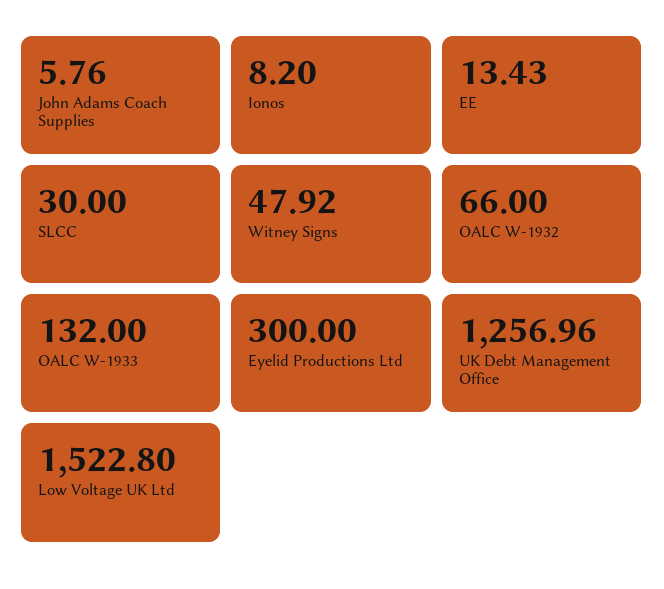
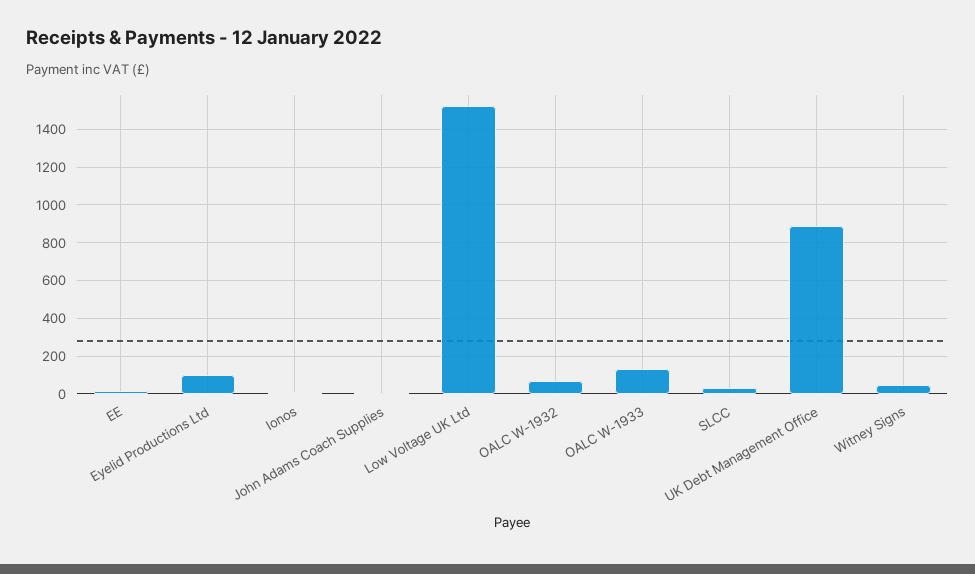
Eyelid Productions Ltd: 300 -> 100
UK Debt Management Office: 1256.96 -> 900

